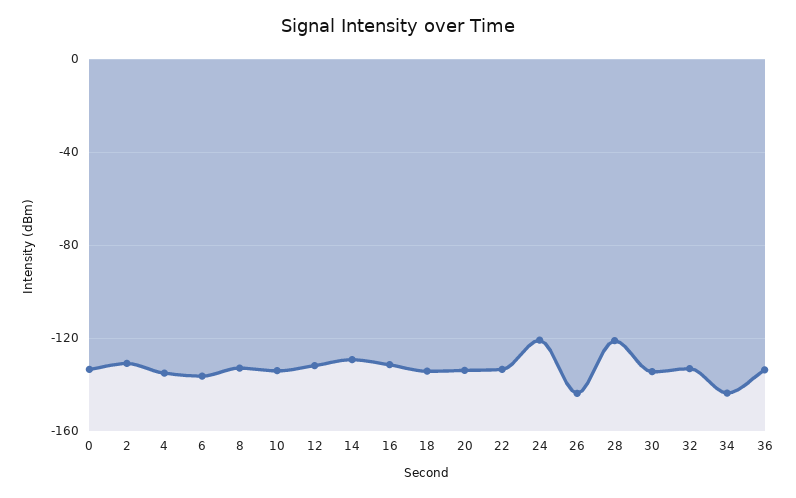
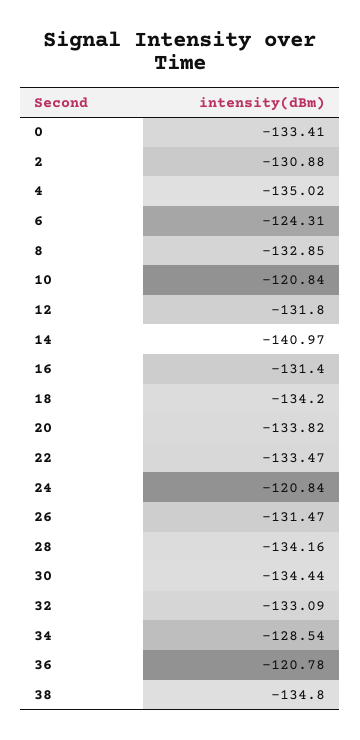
6: -135 -> -124.31
10: -135 -> -120.84
14: -130 -> -140.97
26: -145 -> -131.47
28: -120 -> -134.16
34: -145 -> -128.54
36: -135 -> -120.78
38: none -> -134.8

